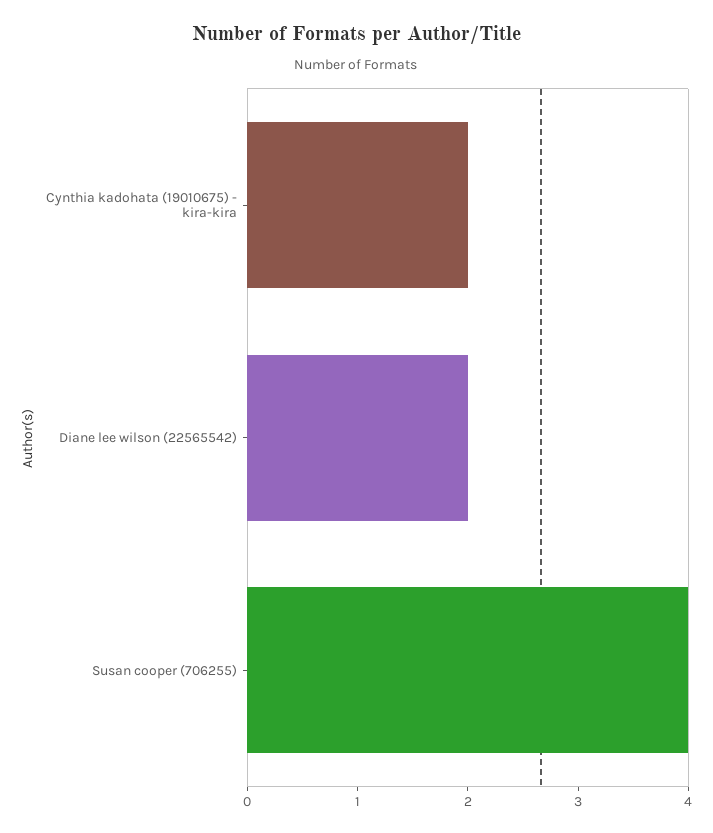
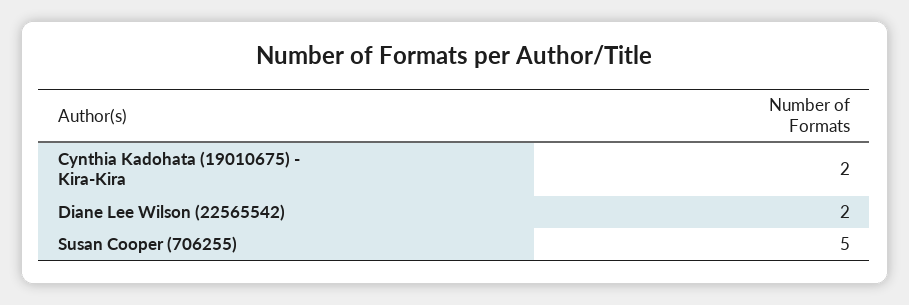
Susan cooper (706255): 4 -> 5

